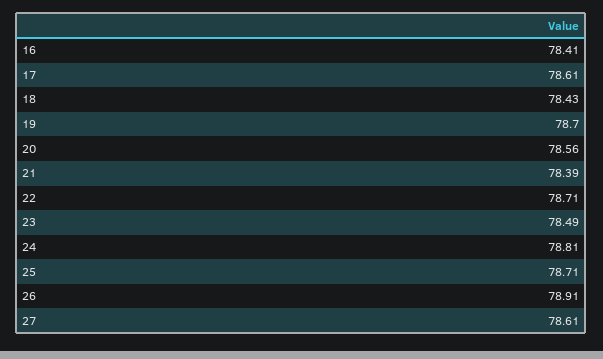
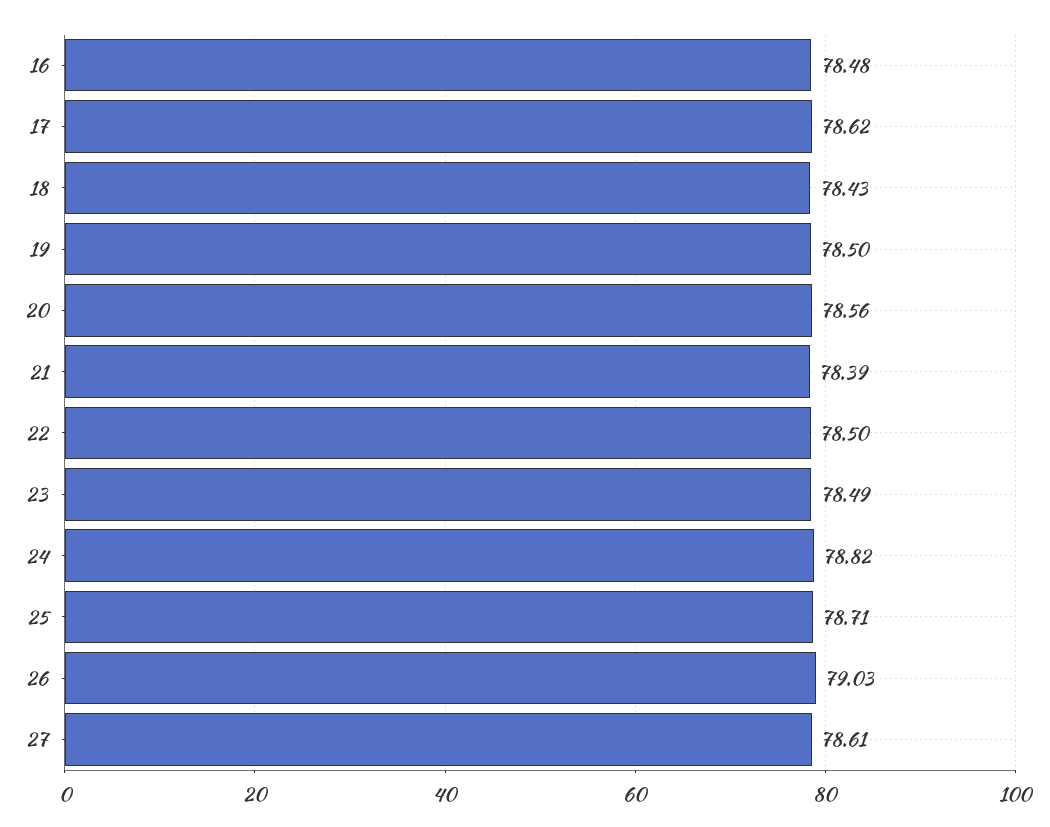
16: 78.41 -> 78.48
17: 78.61 -> 78.62
19: 78.7 -> 78.5
22: 78.71 -> 78.5
24: 78.81 -> 78.82
26: 78.91 -> 79.03

